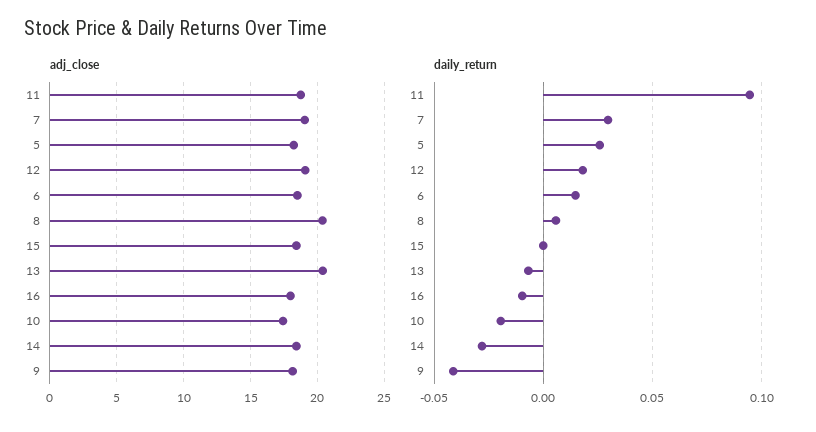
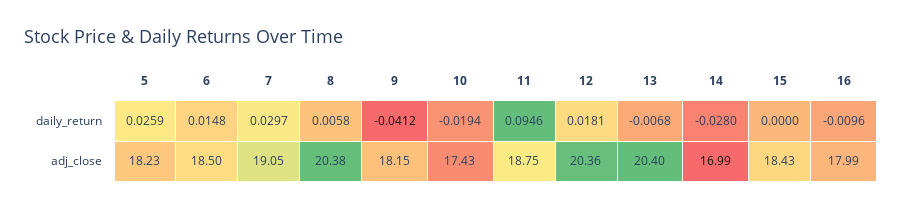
adj_close, 12: 19 -> 20.36
adj_close, 14: 18.5 -> 16.99

